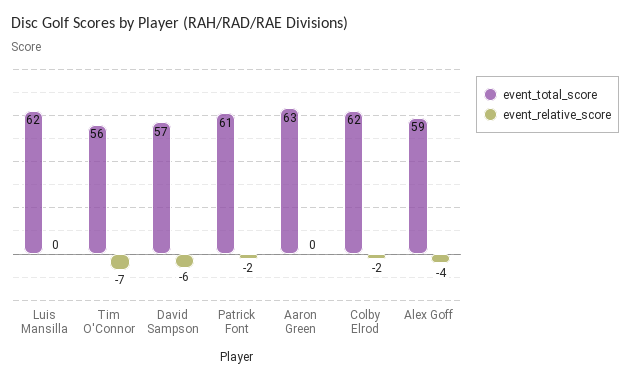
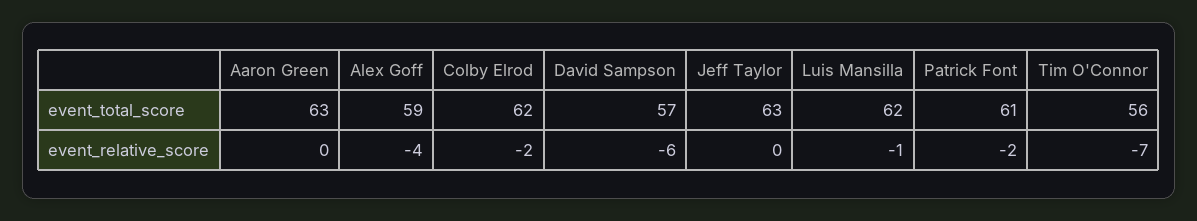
event_relative_score, Luis Mansilla: 0 -> -1
event_total_score, Jeff Taylor: none -> 63
event_relative_score, Jeff Taylor: none -> 0

